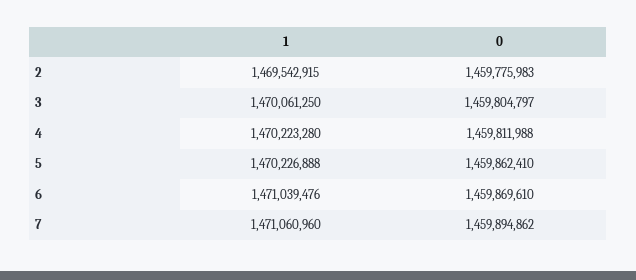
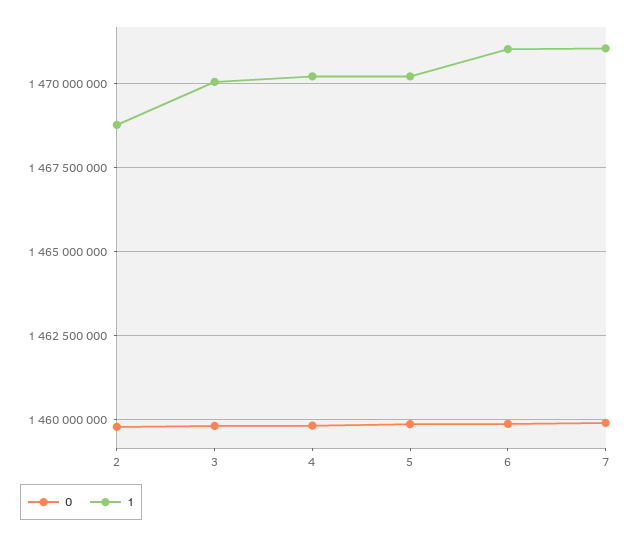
1, 2: 1469542915 -> 1468750000

